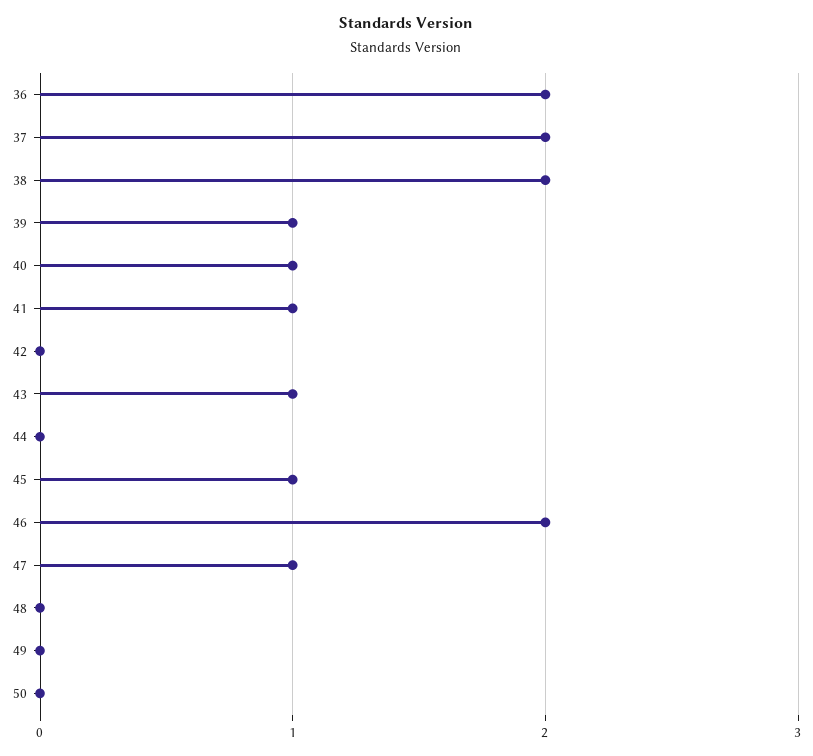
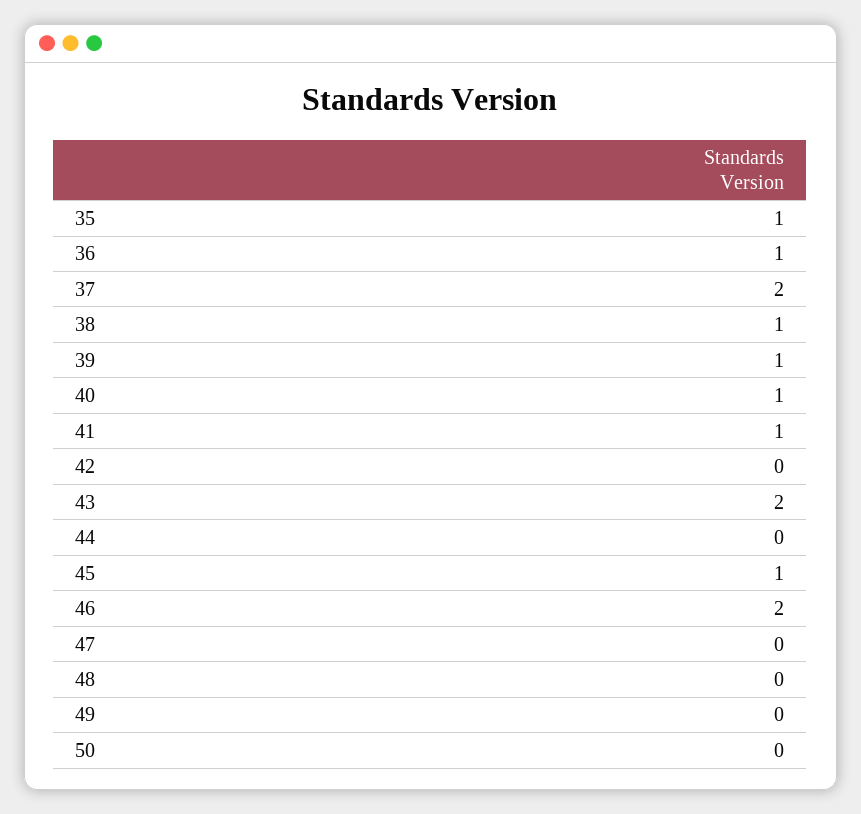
36: 2 -> 1
38: 2 -> 1
43: 1 -> 2
47: 1 -> 0
35: none -> 1

